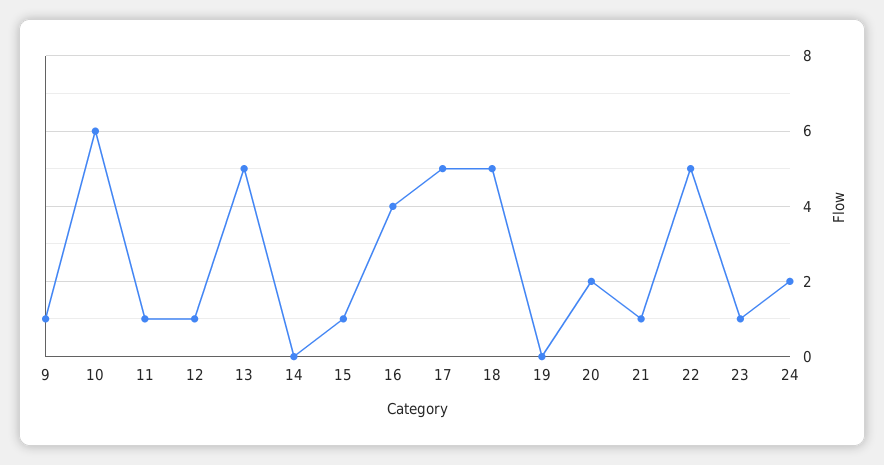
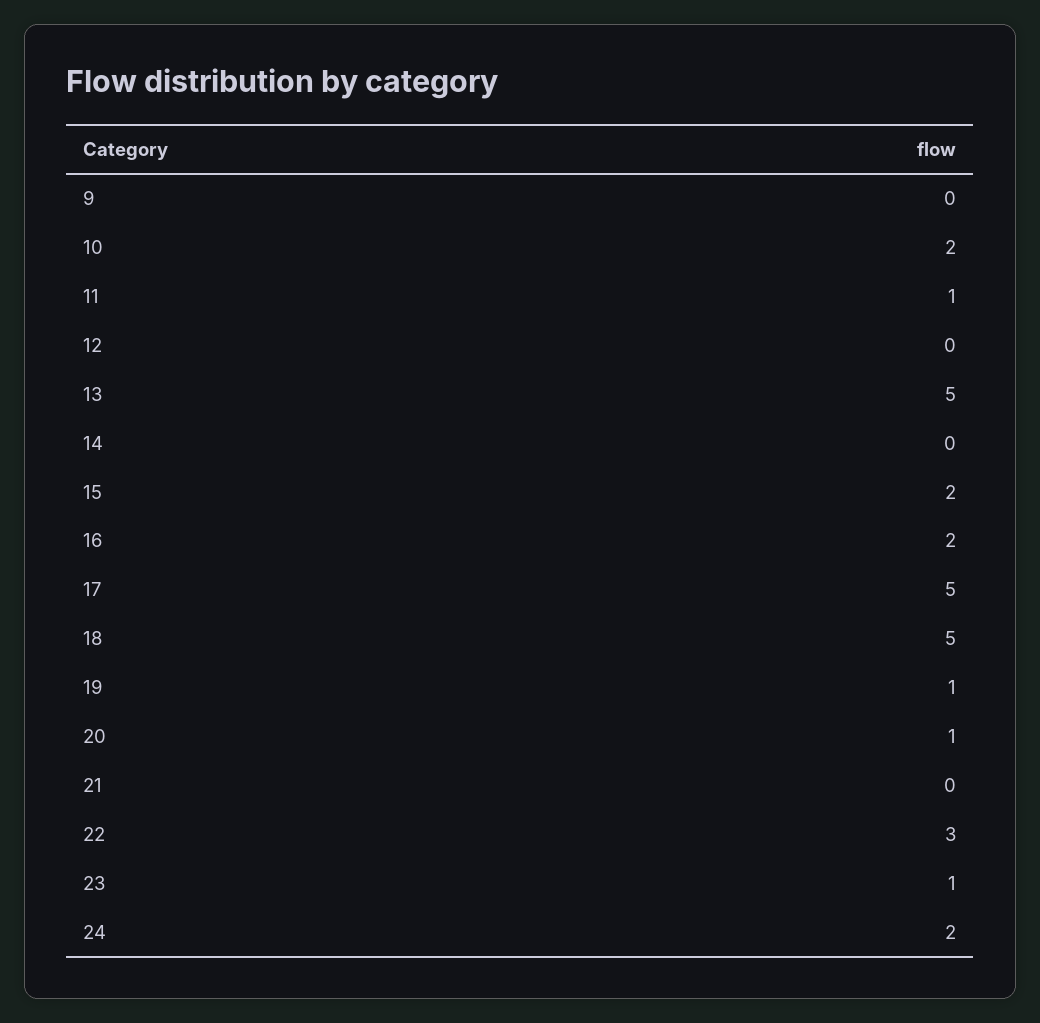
9: 1 -> 0
10: 6 -> 2
12: 1 -> 0
15: 1 -> 2
16: 4 -> 2
19: 0 -> 1
20: 2 -> 1
21: 1 -> 0
22: 5 -> 3

